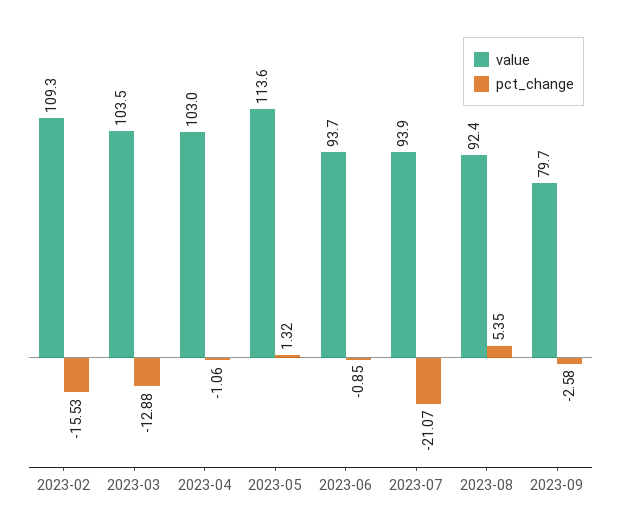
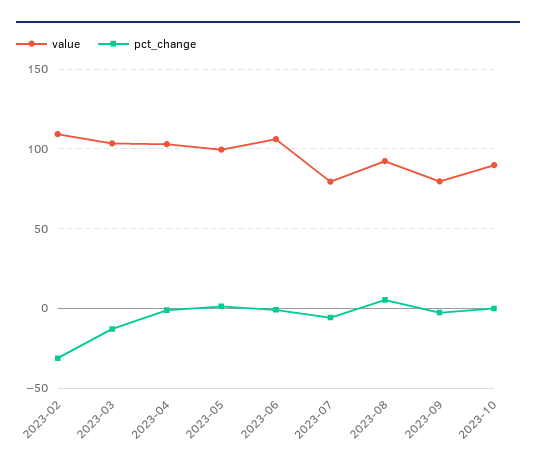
pct_change, 2023-02: -15.53 -> -30
value, 2023-05: 113.6 -> 100
value, 2023-06: 93.7 -> 105
value, 2023-07: 93.9 -> 80
pct_change, 2023-07: -21.07 -> -5
value, 2023-10: none -> 90
pct_change, 2023-10: none -> 0

